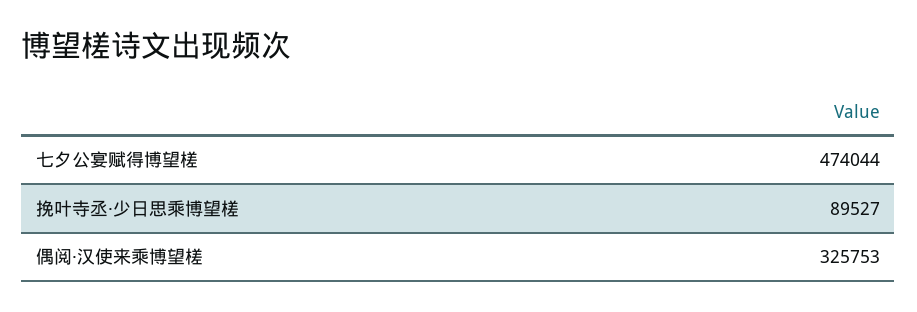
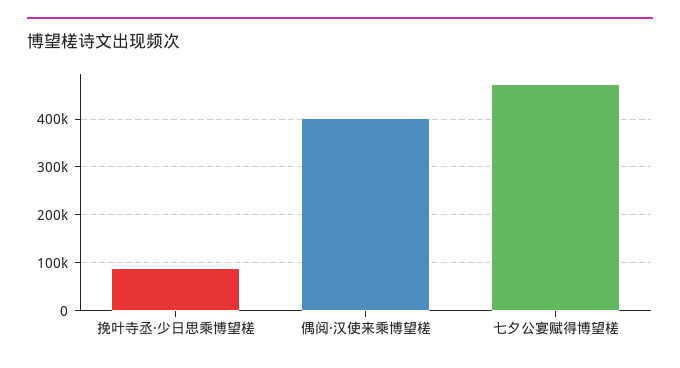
偶阅·汉使来乘博望槎: 325753 -> 400000

